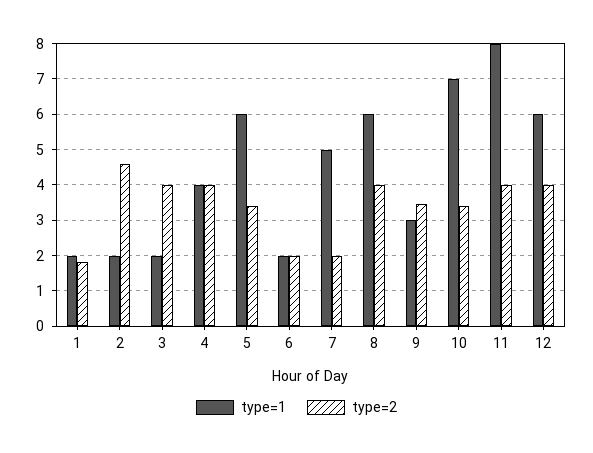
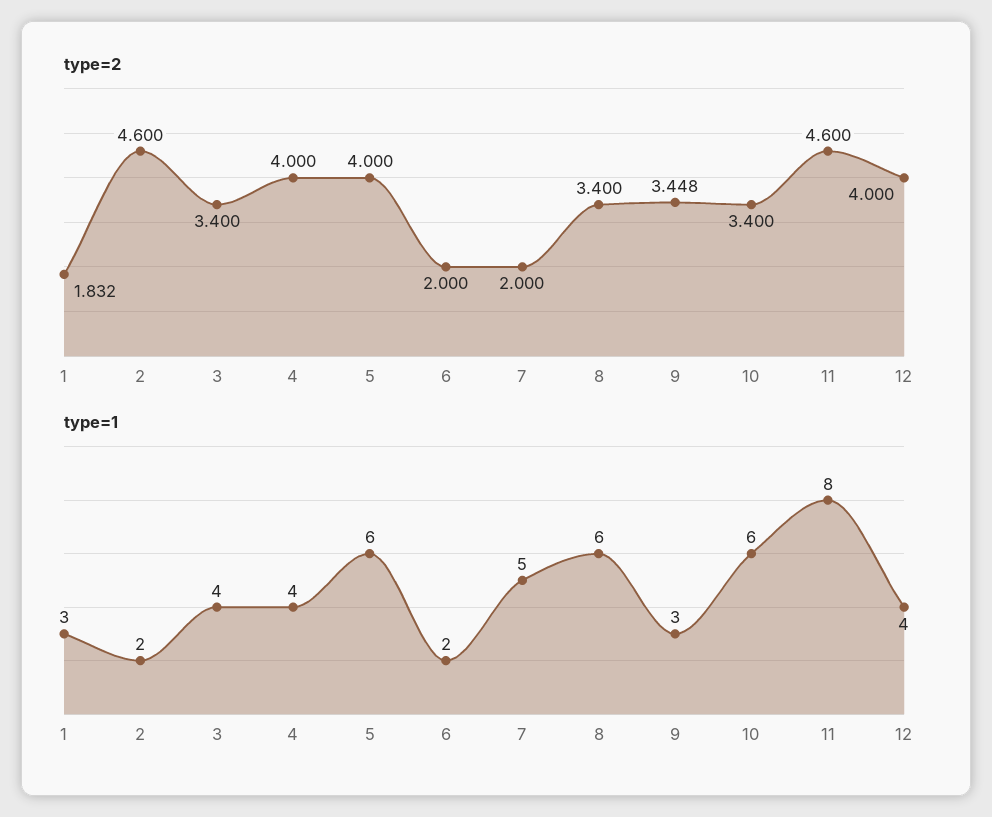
type=1, 1: 2 -> 3
type=1, 3: 2 -> 4
type=2, 3: 4 -> 3.4
type=2, 5: 3.4 -> 4
type=2, 8: 4 -> 3.4
type=1, 10: 7 -> 6
type=2, 11: 4 -> 4.6
type=1, 12: 6 -> 4

